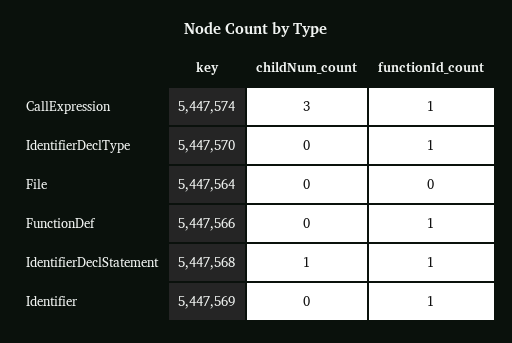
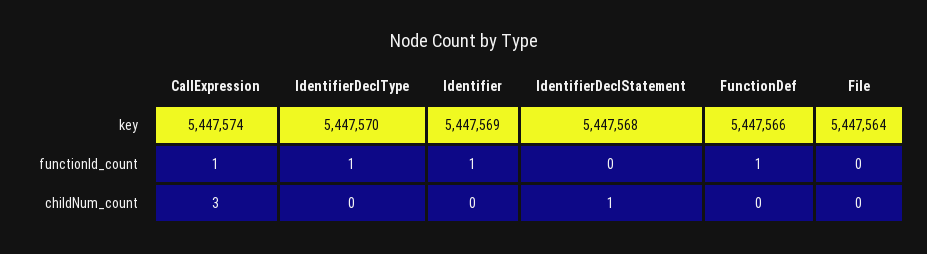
functionId_count, IdentifierDeclStatement: 1 -> 0

